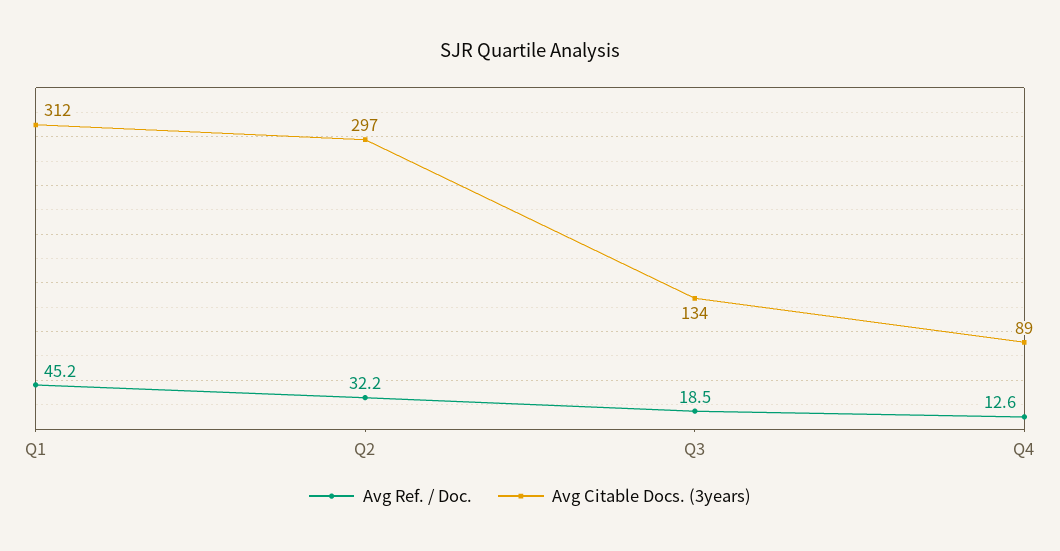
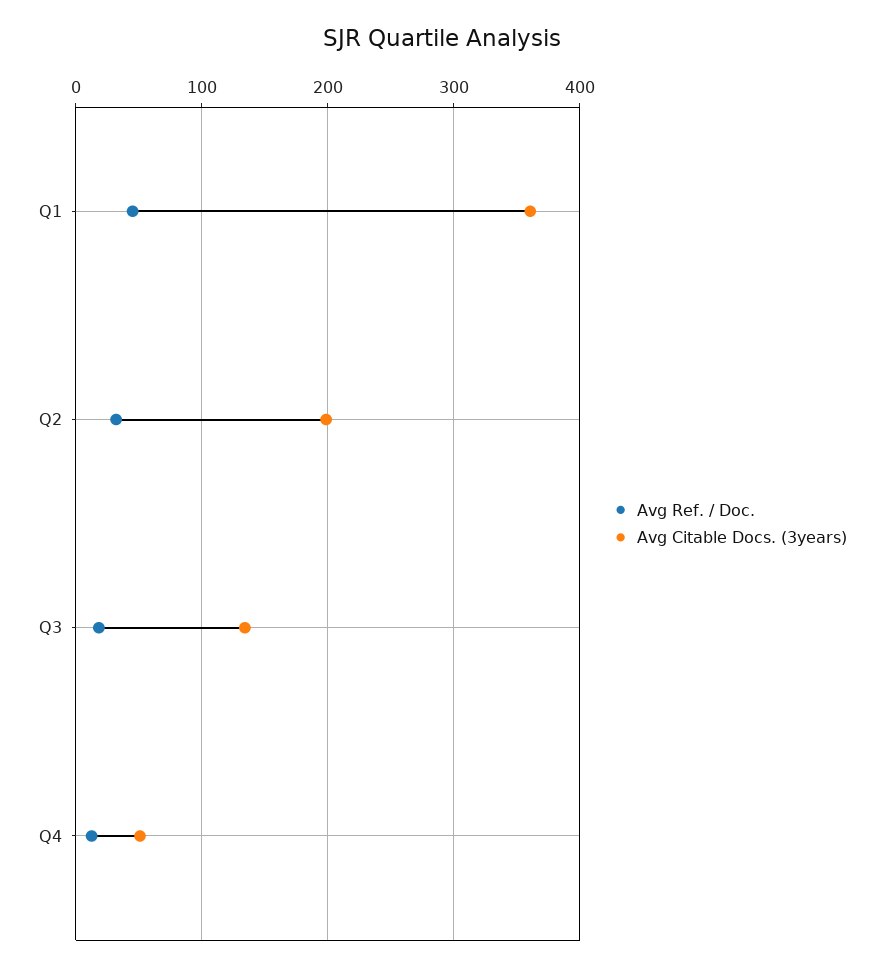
Avg Citable Docs. (3years), Q1: 312 -> 360
Avg Citable Docs. (3years), Q2: 297 -> 200
Avg Citable Docs. (3years), Q4: 89 -> 50

